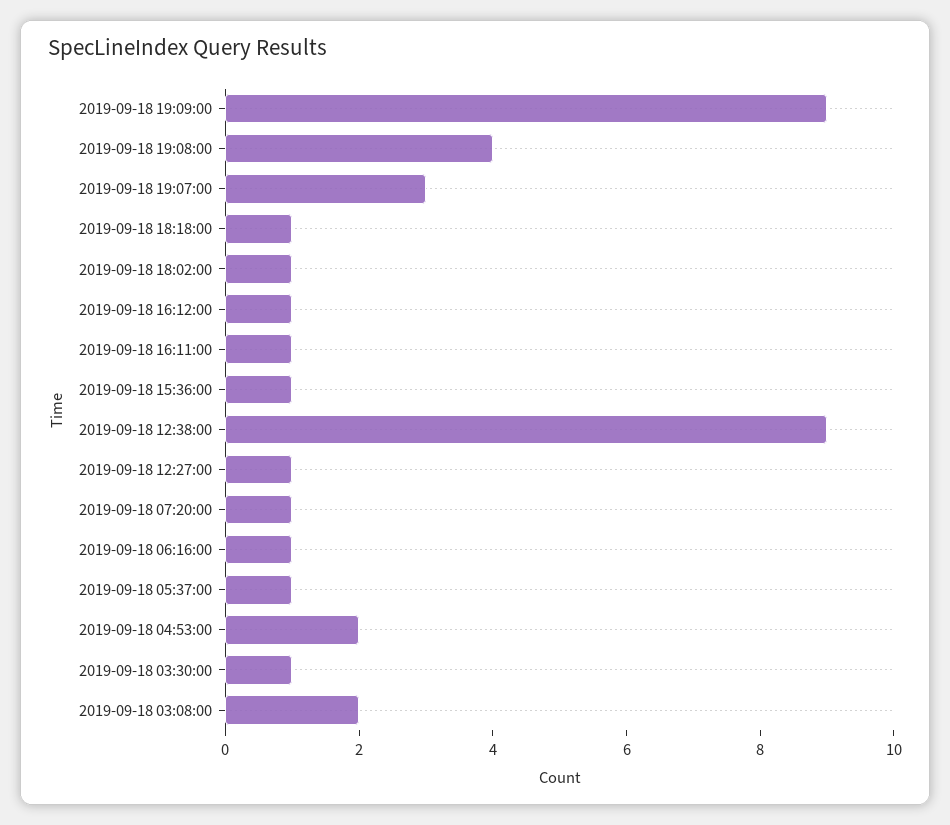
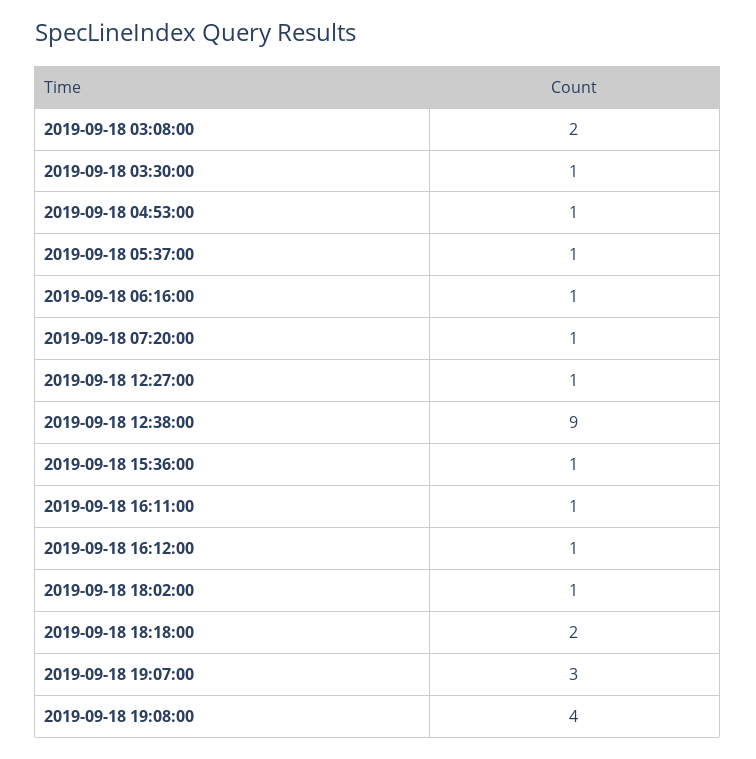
2019-09-18 19:09:00: 9 -> none
2019-09-18 18:18:00: 1 -> 2
2019-09-18 04:53:00: 2 -> 1

